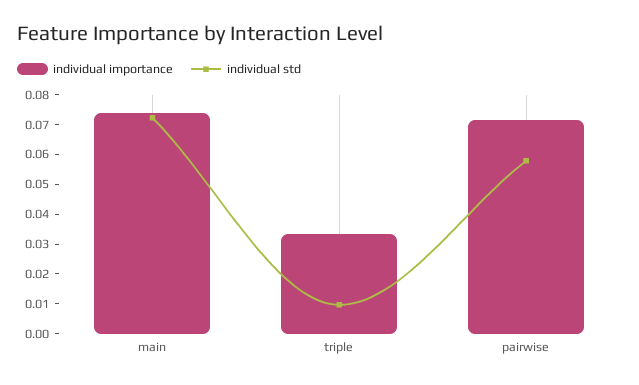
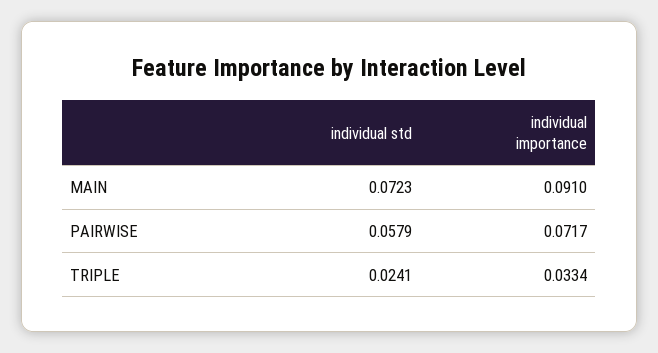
individual importance, main: 0.075 -> 0.091
individual std, triple: 0.01 -> 0.0241

